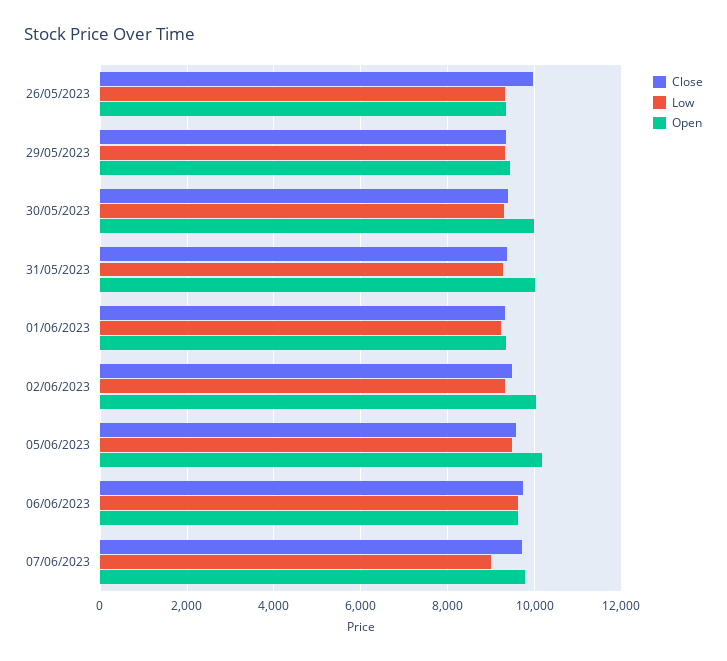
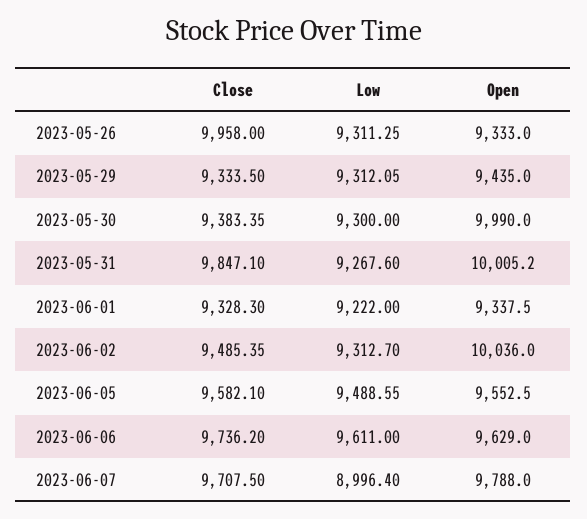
Close, 31/05/2023: 9400 -> 9847.1
Open, 05/06/2023: 10200 -> 9552.5

